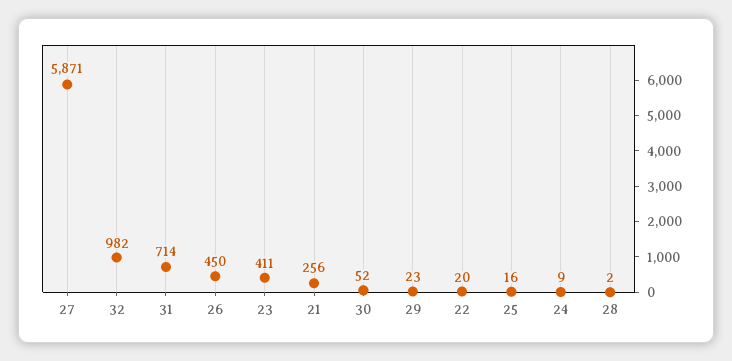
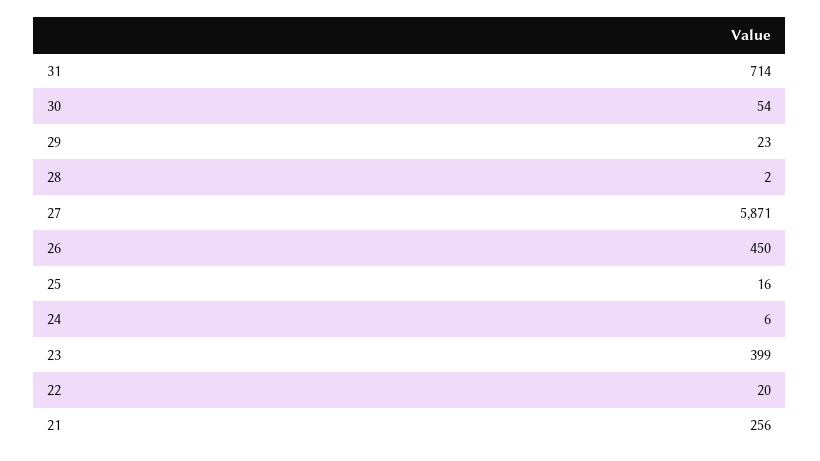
32: 982 -> none
23: 411 -> 399
30: 52 -> 54
24: 9 -> 6

